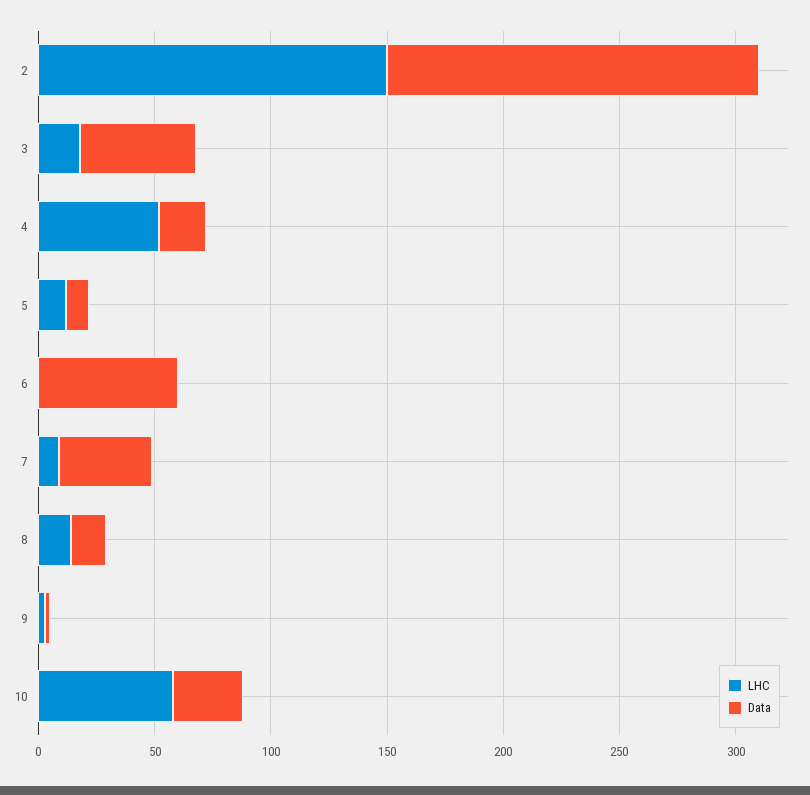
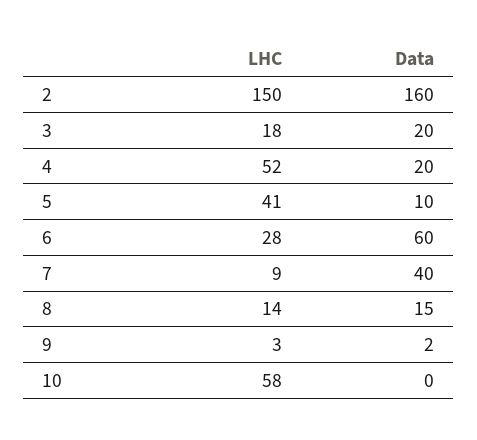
Data, 3: 50 -> 20
LHC, 5: 10 -> 41
LHC, 6: 0 -> 28
Data, 10: 30 -> 0

